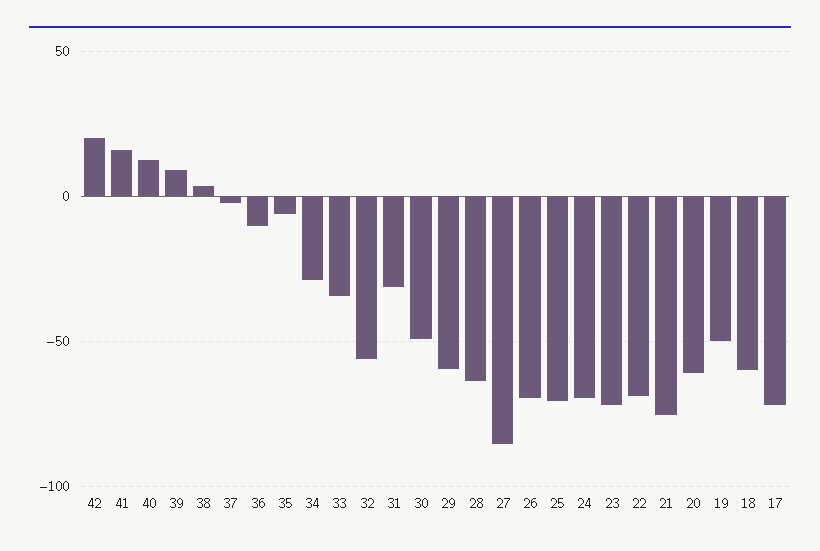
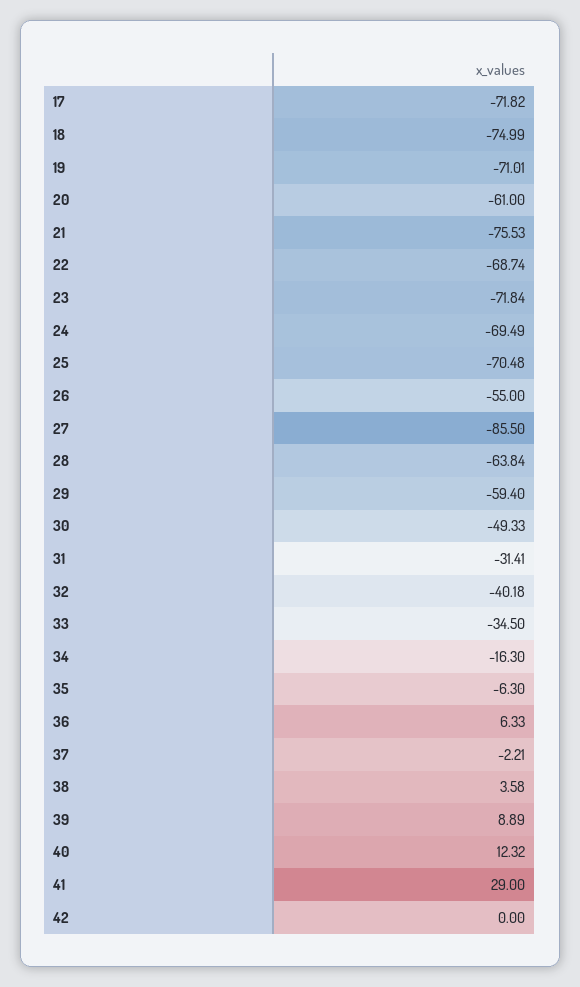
42: 20 -> 0
41: 15 -> 29
36: -10 -> 6.33
34: -30 -> -16.3
32: -55 -> -40.18
26: -70 -> -55
19: -50 -> -71.01
18: -60 -> -74.99

